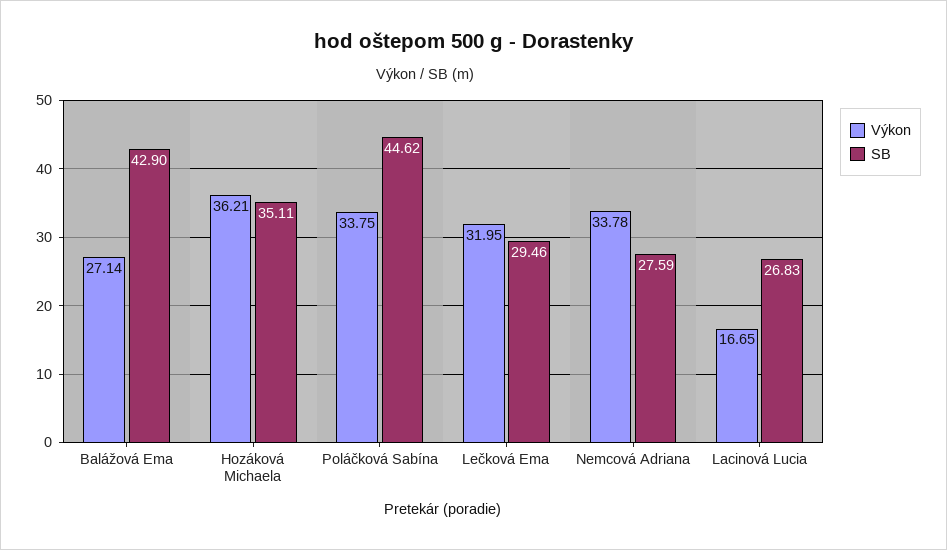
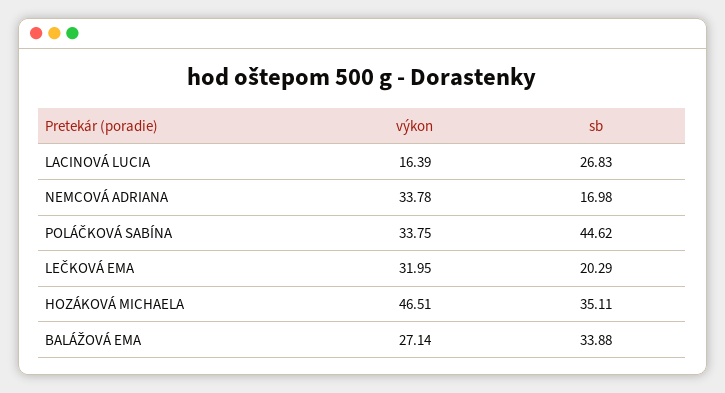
SB, Balážová Ema: 42.9 -> 33.88
Výkon, Hozáková Michaela: 36.21 -> 46.51
SB, Lečková Ema: 29.46 -> 20.29
SB, Nemcová Adriana: 27.59 -> 16.98
Výkon, Lacinová Lucia: 16.65 -> 16.39

